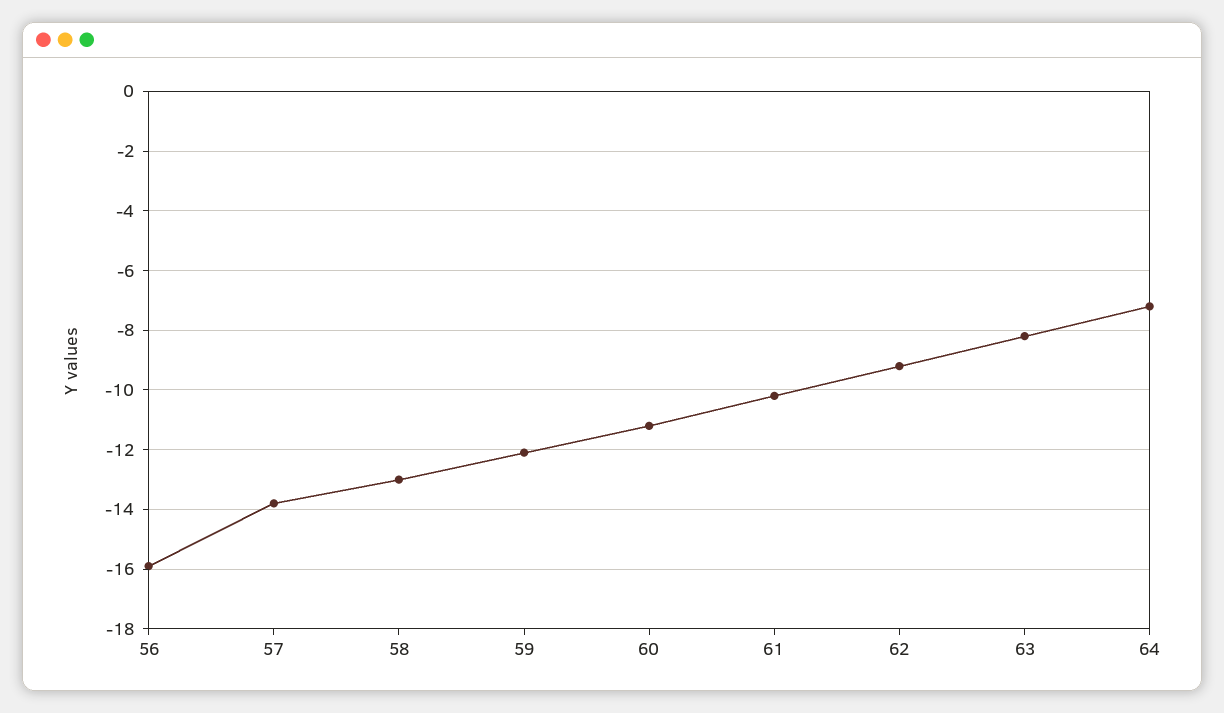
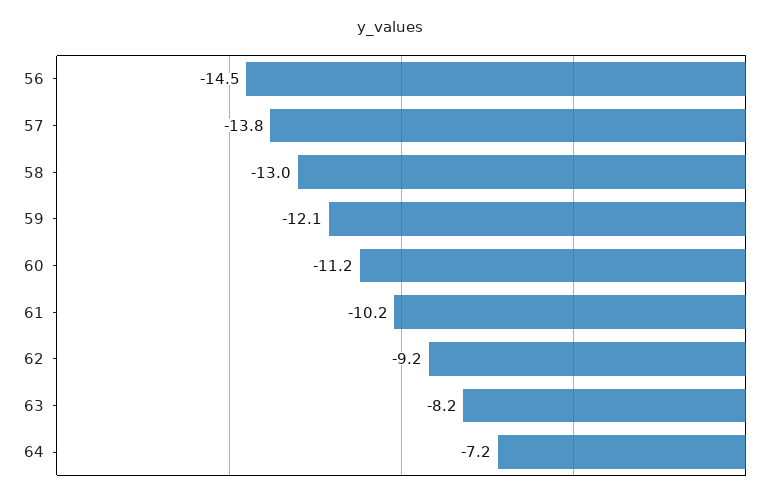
56: -16 -> -14.5

